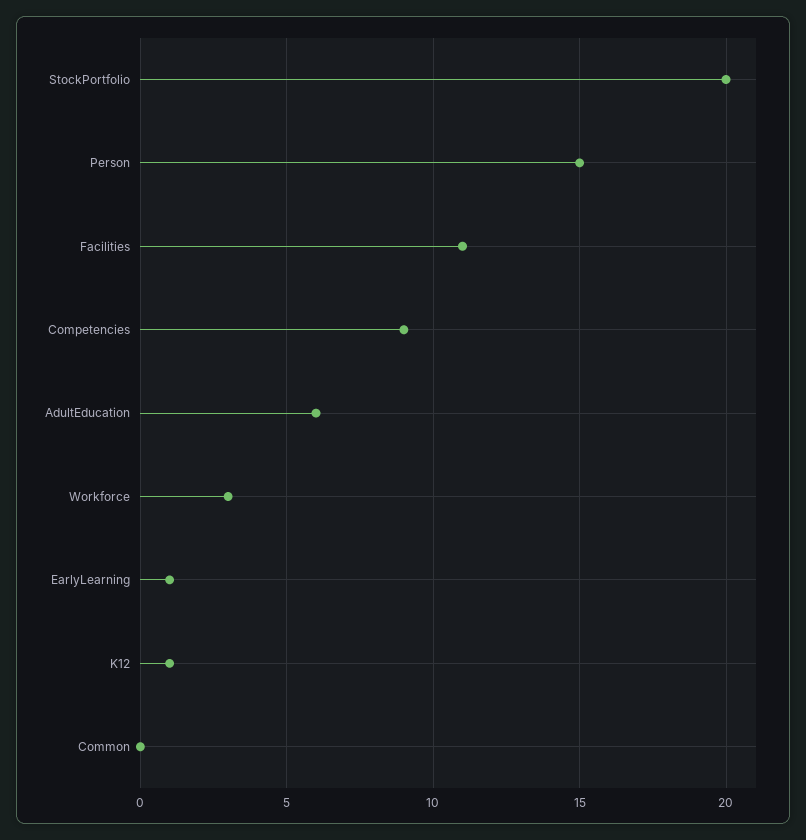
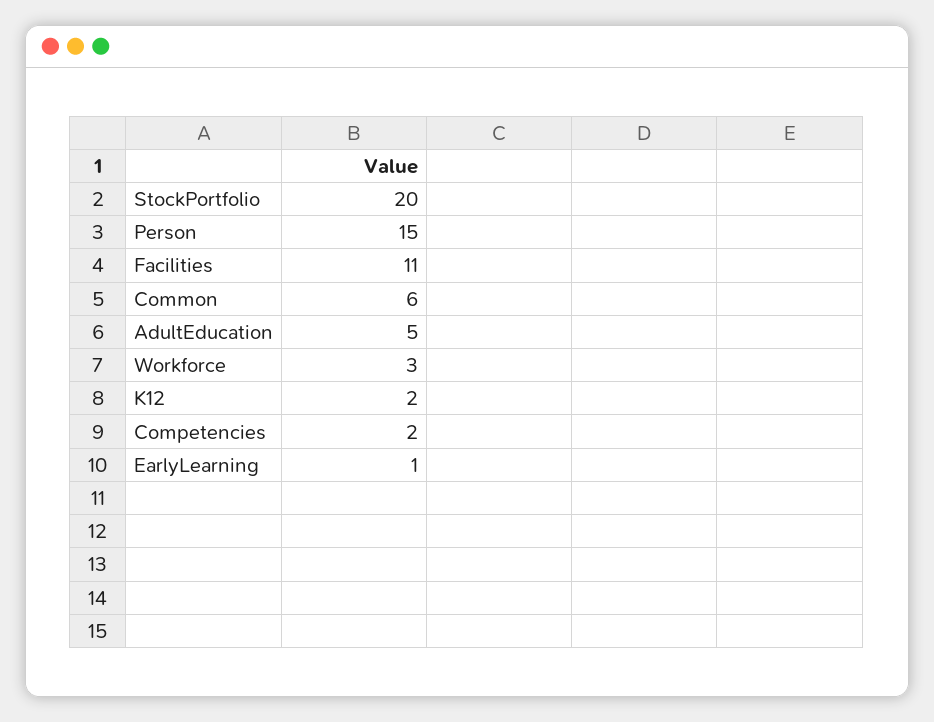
Competencies: 9 -> 2
AdultEducation: 6 -> 5
K12: 1 -> 2
Common: 0 -> 6

